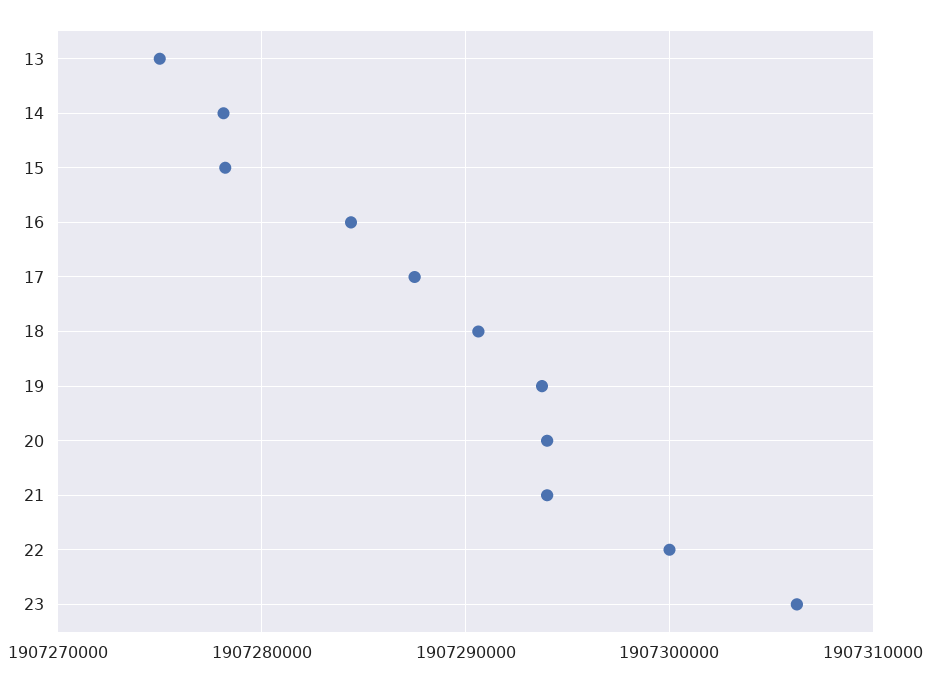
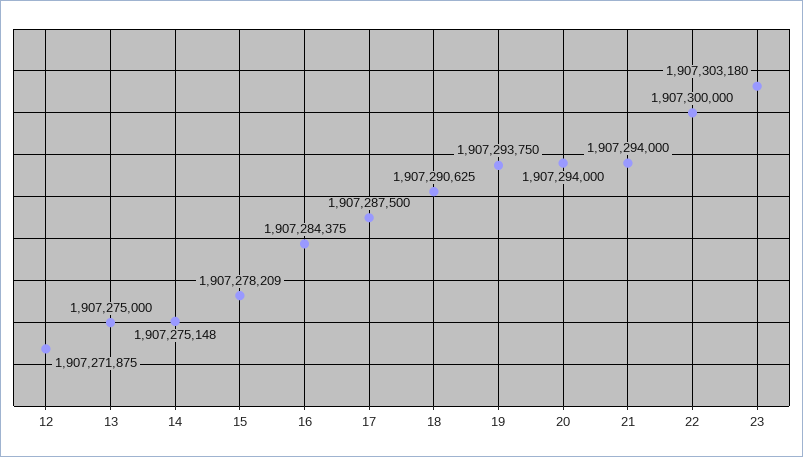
14: 1907278000 -> 1907275148
23: 1907306000 -> 1907303180
12: none -> 1907271875

